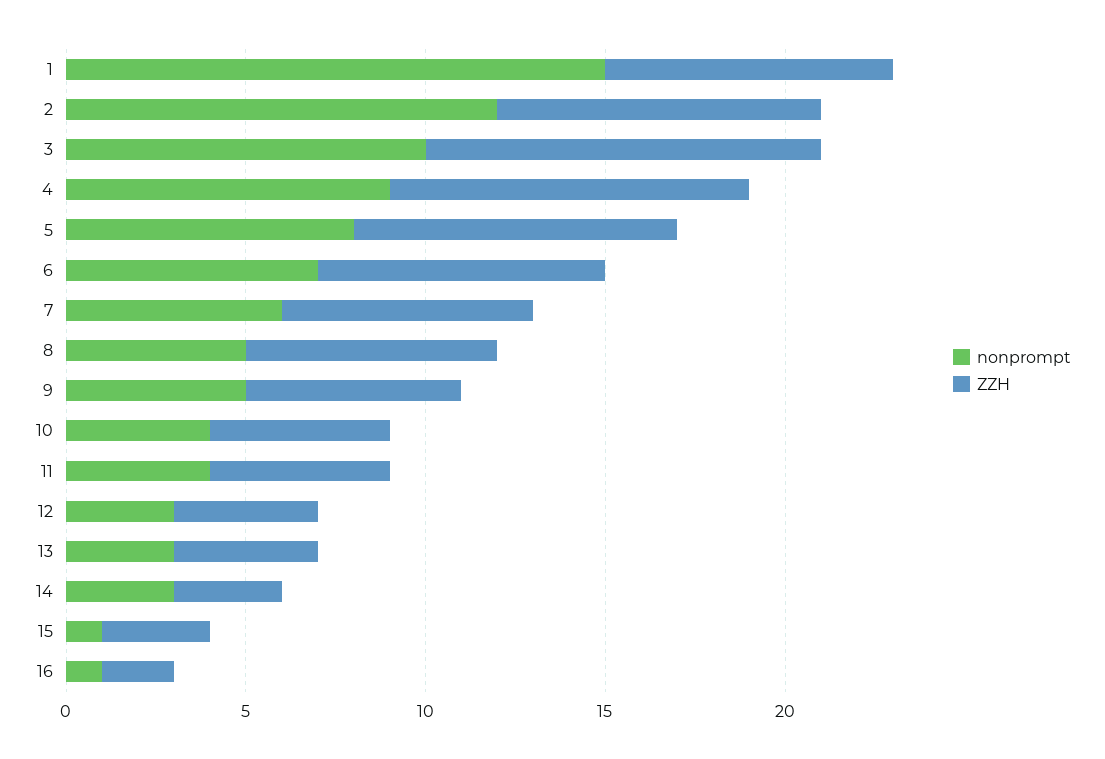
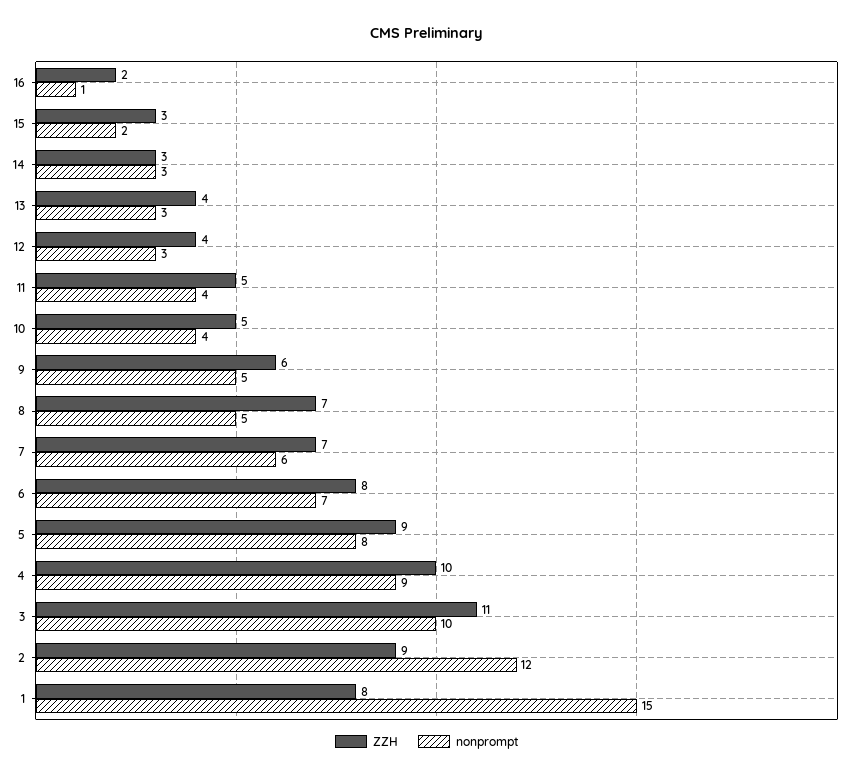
nonprompt, 15: 1 -> 2

